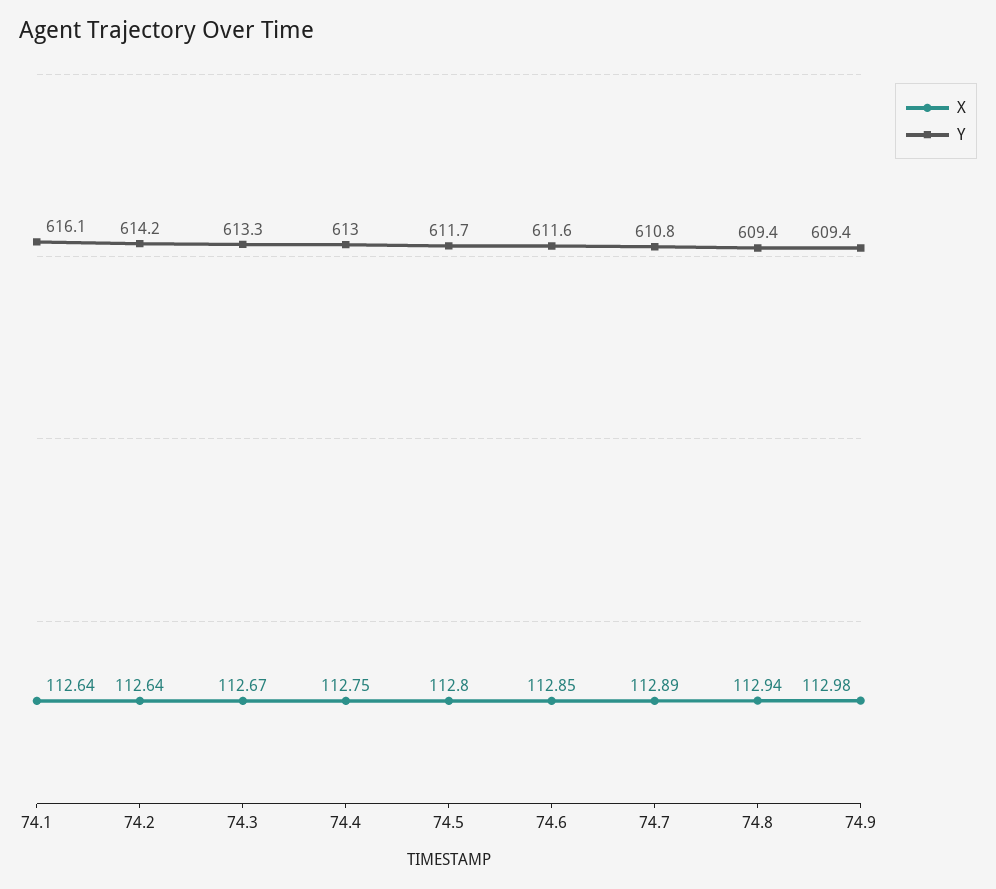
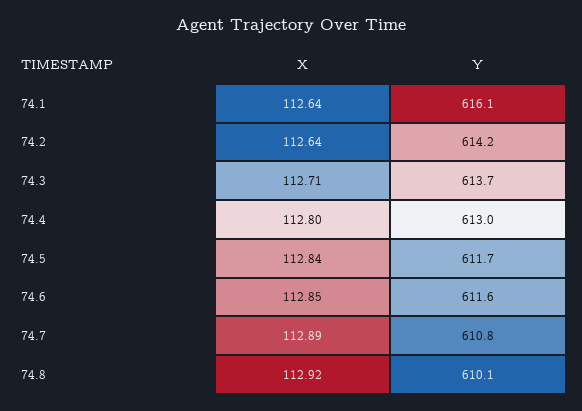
X, 74.3: 112.67 -> 112.71
Y, 74.3: 613.3 -> 613.7
X, 74.4: 112.75 -> 112.8
X, 74.5: 112.8 -> 112.84
X, 74.8: 112.94 -> 112.92
Y, 74.8: 609.4 -> 610.1
X, 74.9: 112.98 -> none
Y, 74.9: 609.4 -> none

